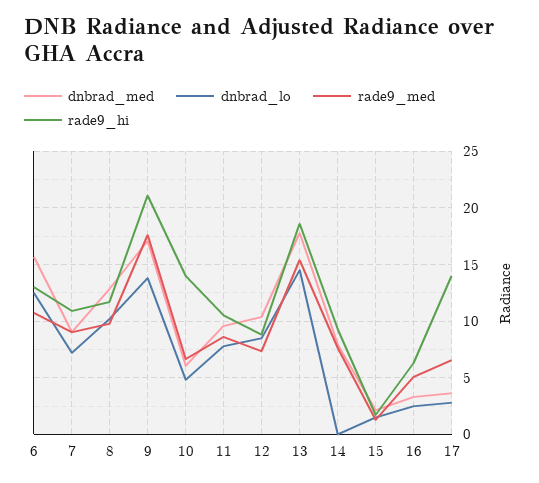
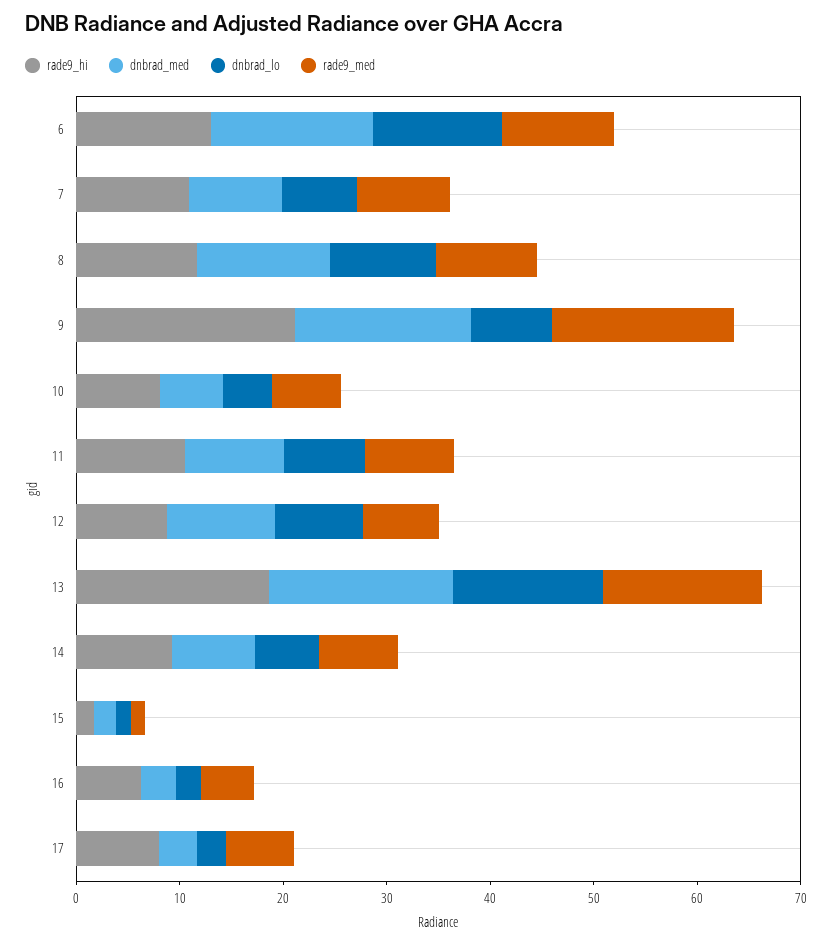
dnbrad_lo, 9: 14 -> 8
rade9_hi, 10: 14 -> 8
dnbrad_lo, 14: 0 -> 6
rade9_hi, 17: 14 -> 8

